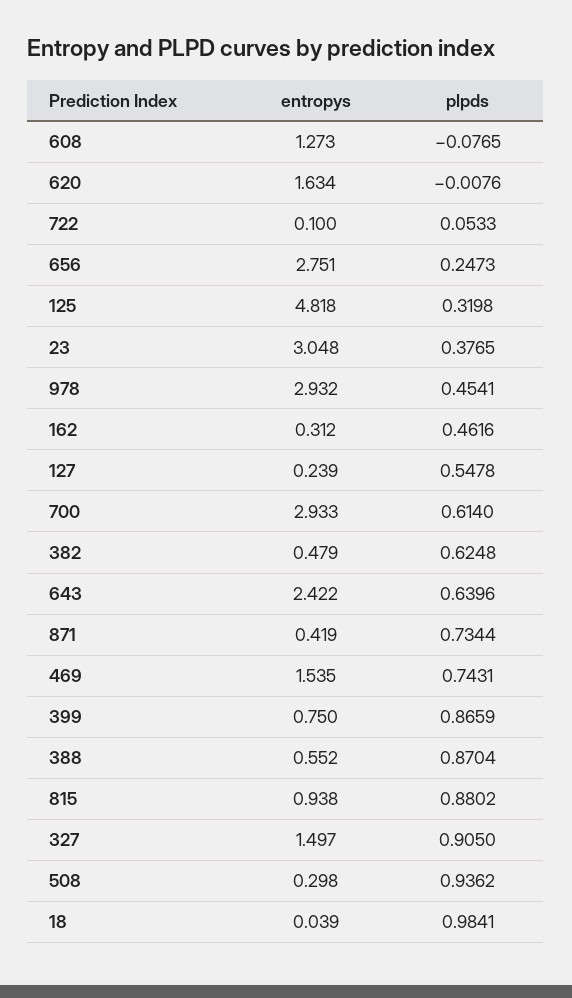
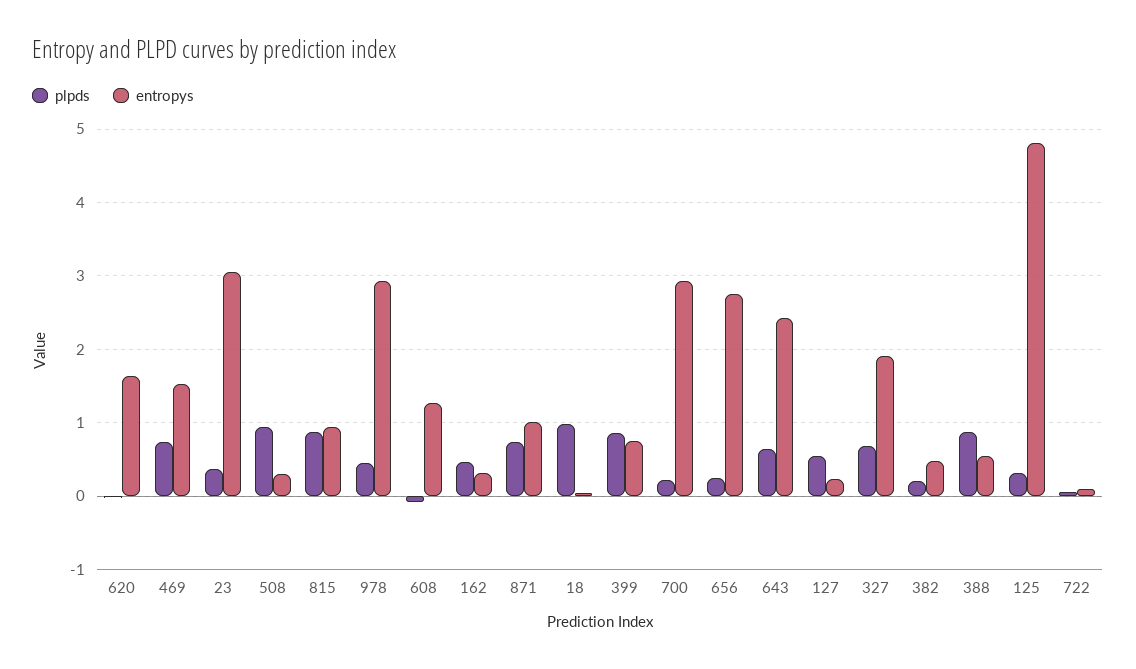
plpds, 700: 0.614 -> 0.2
plpds, 382: 0.6248 -> 0.2
entropys, 871: 0.419 -> 1
entropys, 327: 1.497 -> 1.9
plpds, 327: 0.905 -> 0.7

